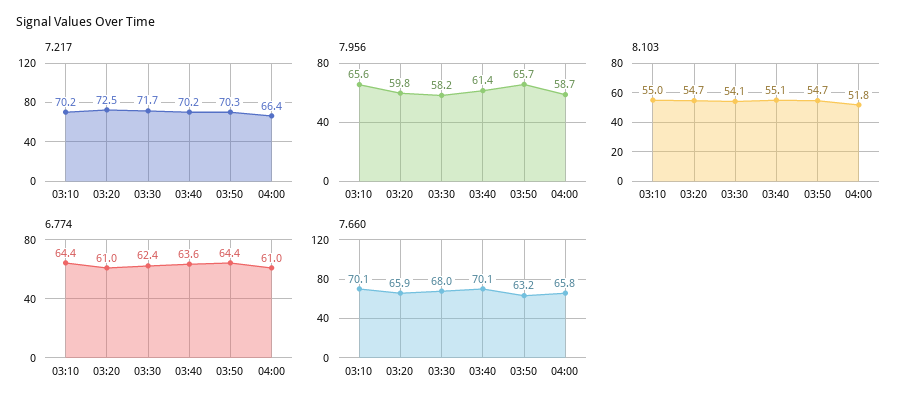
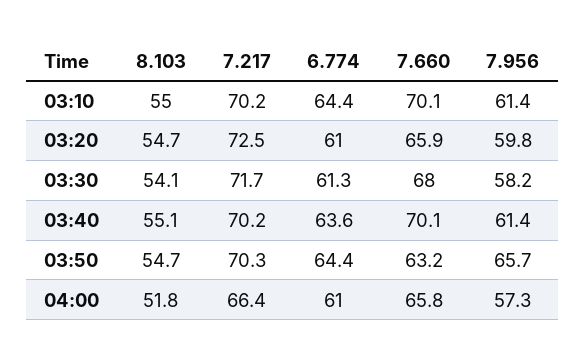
7.956, 03:10: 65.6 -> 61.4
7.956, 04:00: 58.7 -> 57.3
6.774, 03:30: 62.4 -> 61.3

